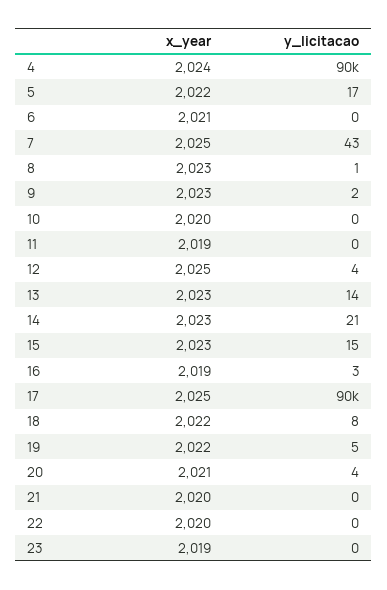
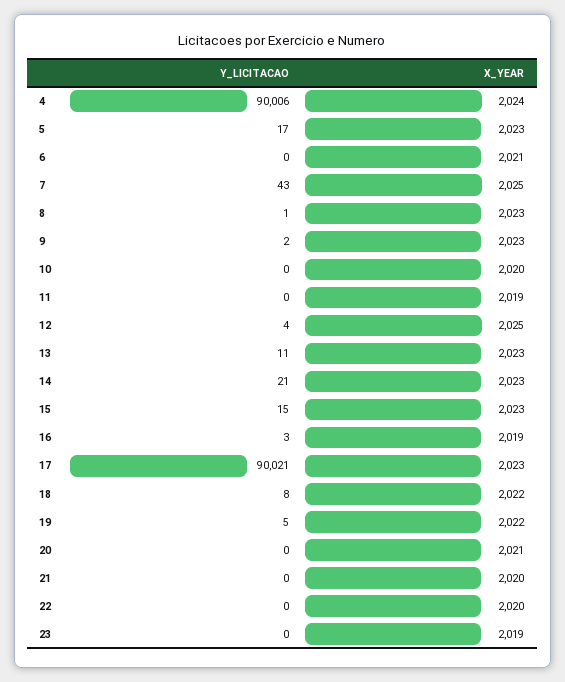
x_year, 5: 2022 -> 2023
y_licitacao, 13: 14 -> 11
x_year, 17: 2025 -> 2023
y_licitacao, 20: 4 -> 0

